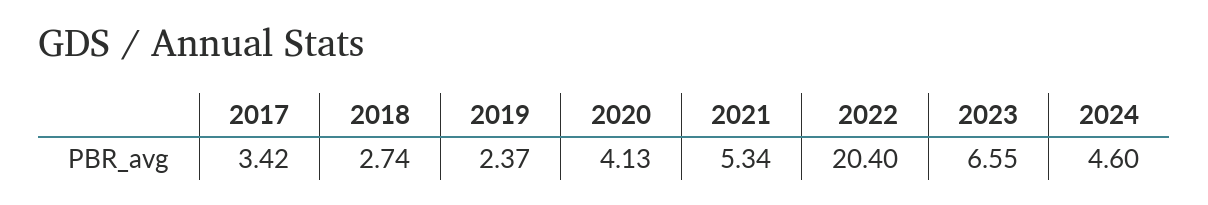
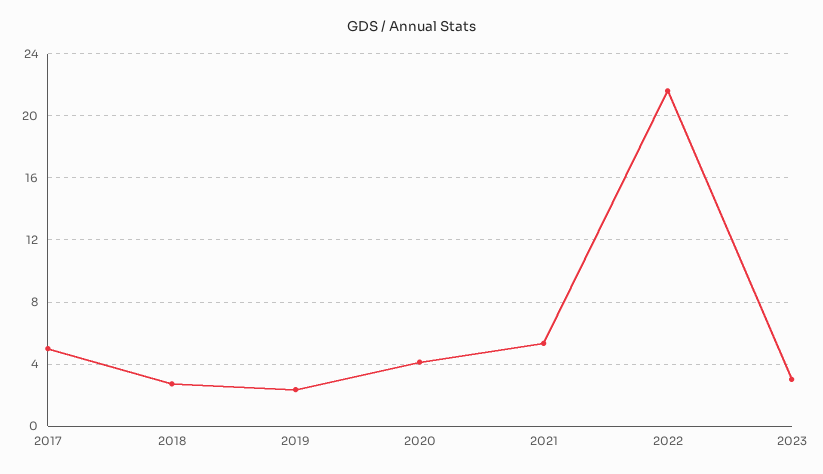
2017: 3.42 -> 5
2022: 20.4 -> 21.5
2023: 6.55 -> 3
2024: 4.6 -> none

